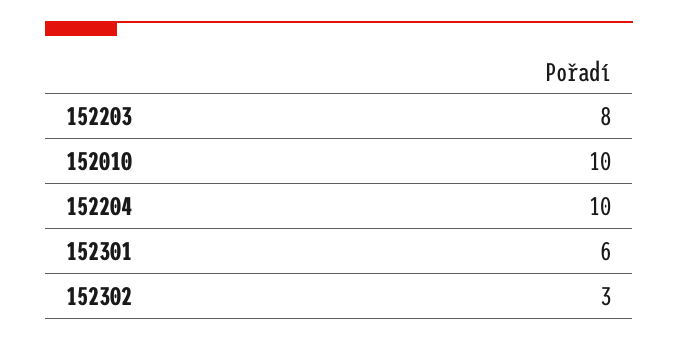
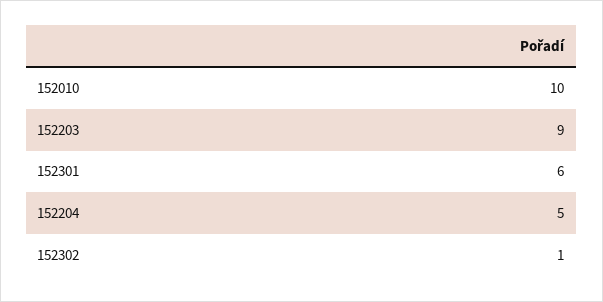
152203: 8 -> 9
152204: 10 -> 5
152302: 3 -> 1

